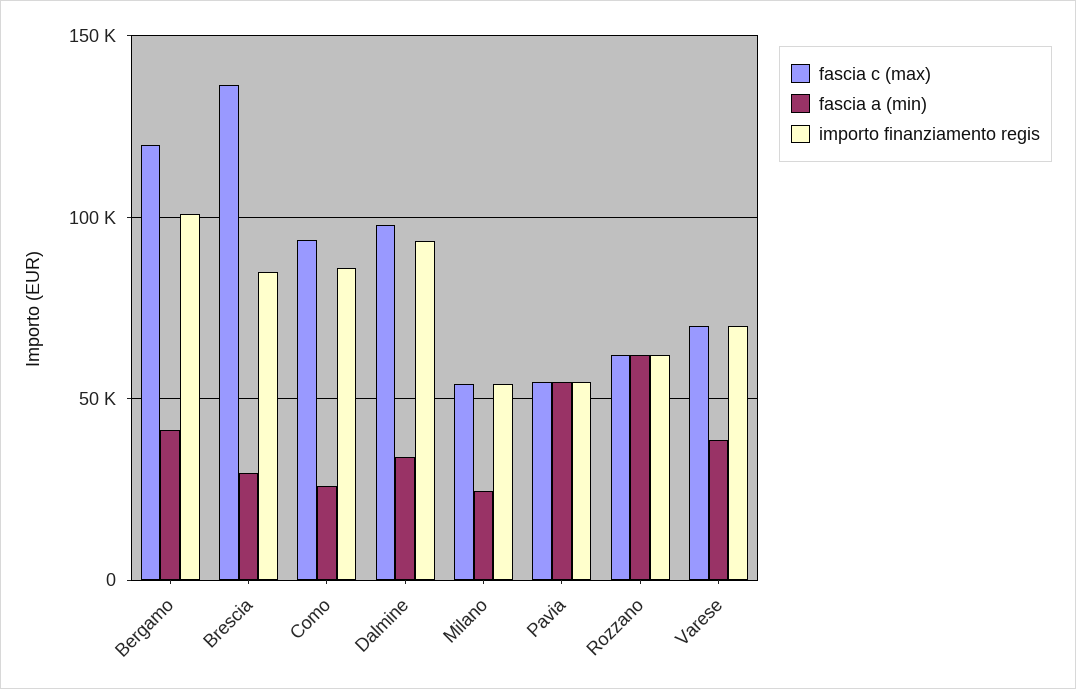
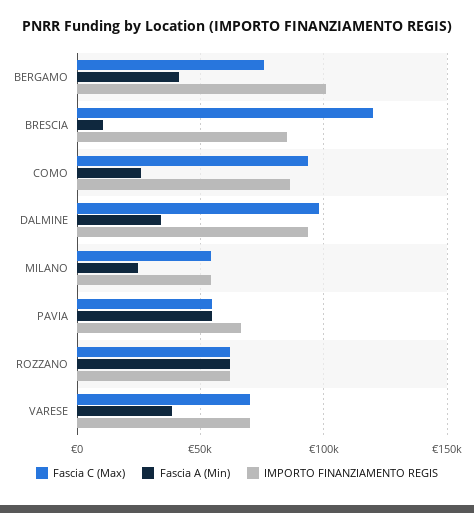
fascia c (max), Bergamo: 120000 -> 75000
fascia c (max), Brescia: 135000 -> 120000
fascia a (min), Brescia: 30000 -> 10000
importo finanziamento regis, Pavia: 55000 -> 65000

